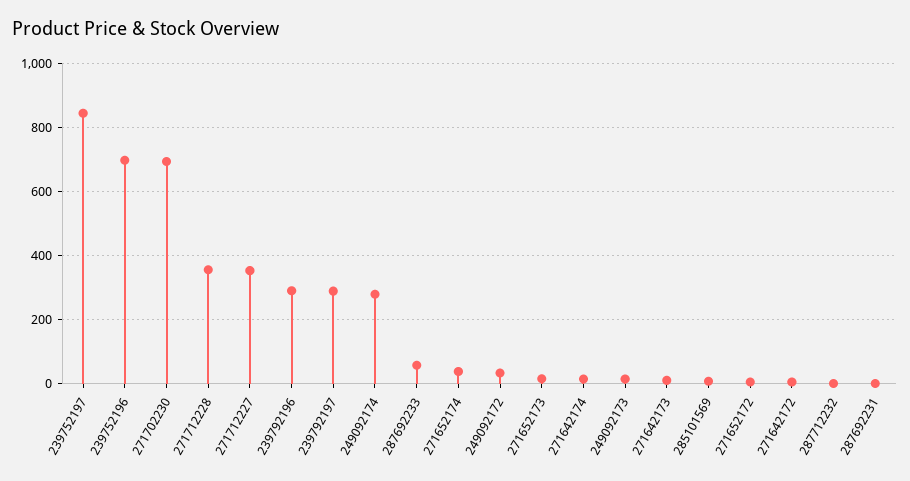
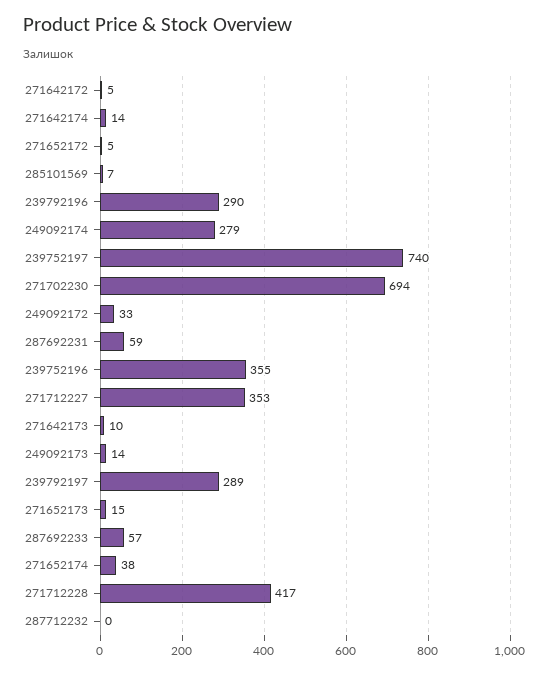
239752197: 840 -> 740
239752196: 700 -> 355
271712228: 360 -> 417
287692231: 0 -> 59

